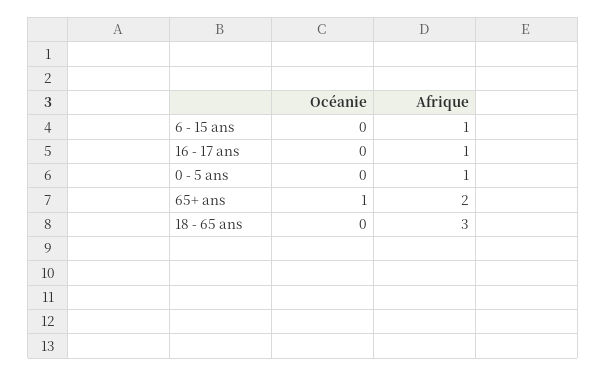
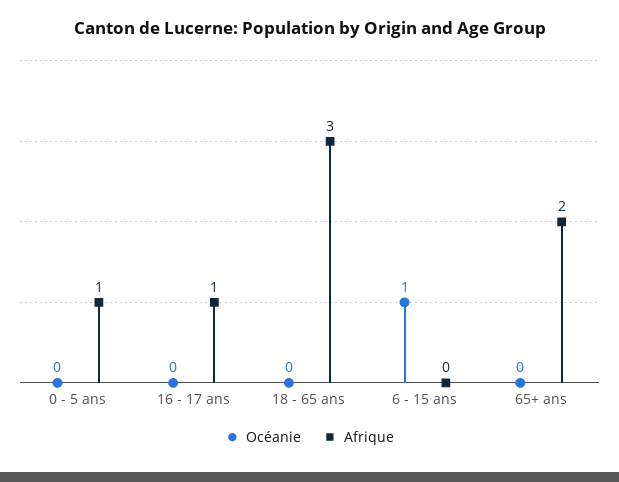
Océanie, 6 - 15 ans: 0 -> 1
Afrique, 6 - 15 ans: 1 -> 0
Océanie, 65+ ans: 1 -> 0

